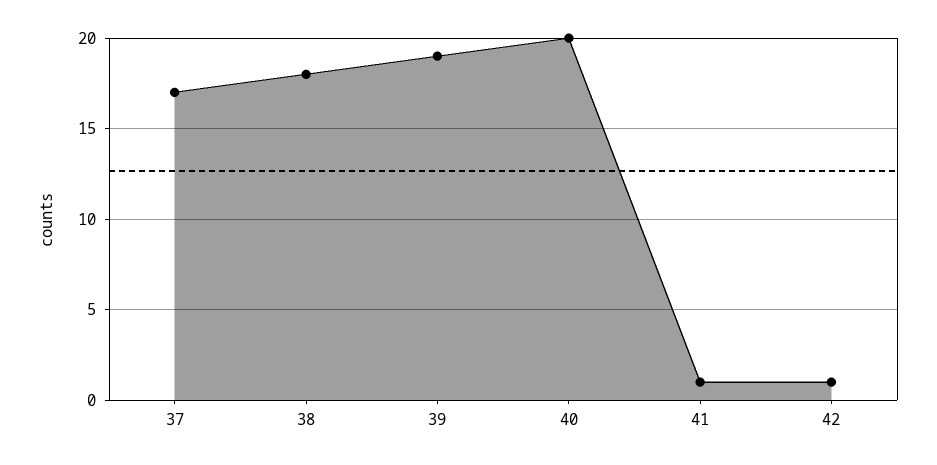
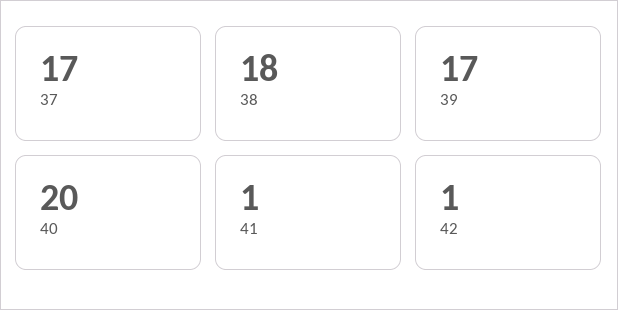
39: 19 -> 17

